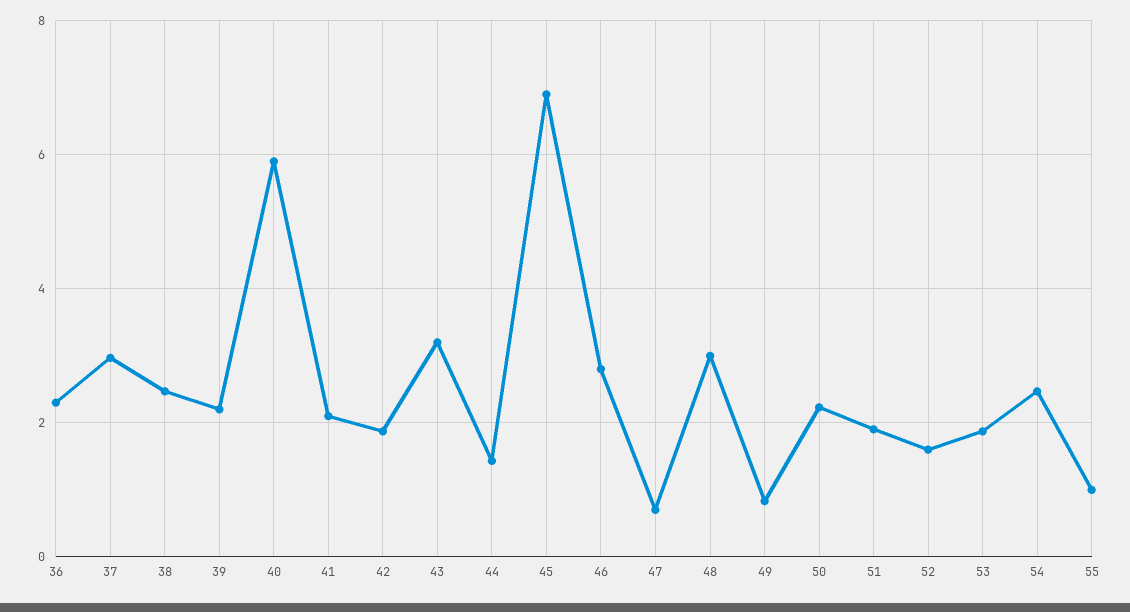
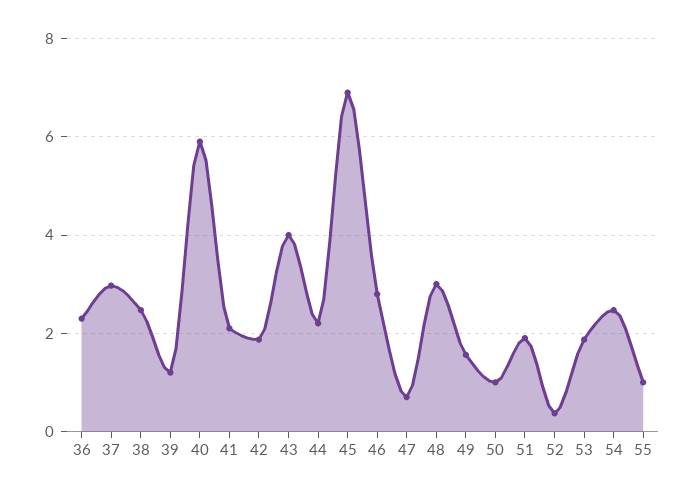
39: 2.2 -> 1.2
43: 3.2 -> 4
44: 1.4 -> 2.2
49: 0.8 -> 1.6
50: 2.2 -> 1
52: 1.6 -> 0.4

